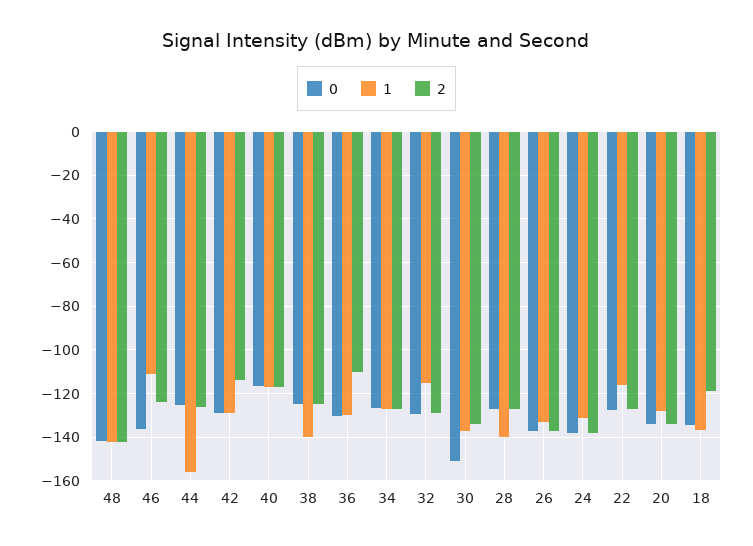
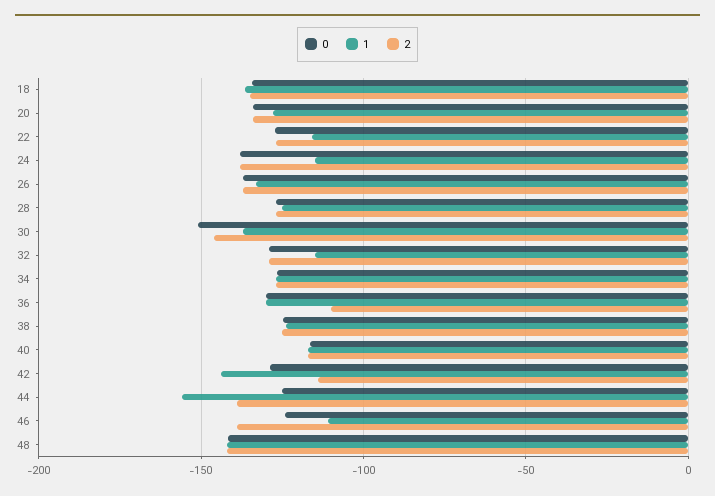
0, 46: -135 -> -125
2, 46: -125 -> -140
2, 44: -125 -> -140
1, 42: -130 -> -145
1, 38: -140 -> -125
2, 30: -135 -> -145
1, 28: -140 -> -125
1, 24: -130 -> -115
2, 18: -120 -> -135

